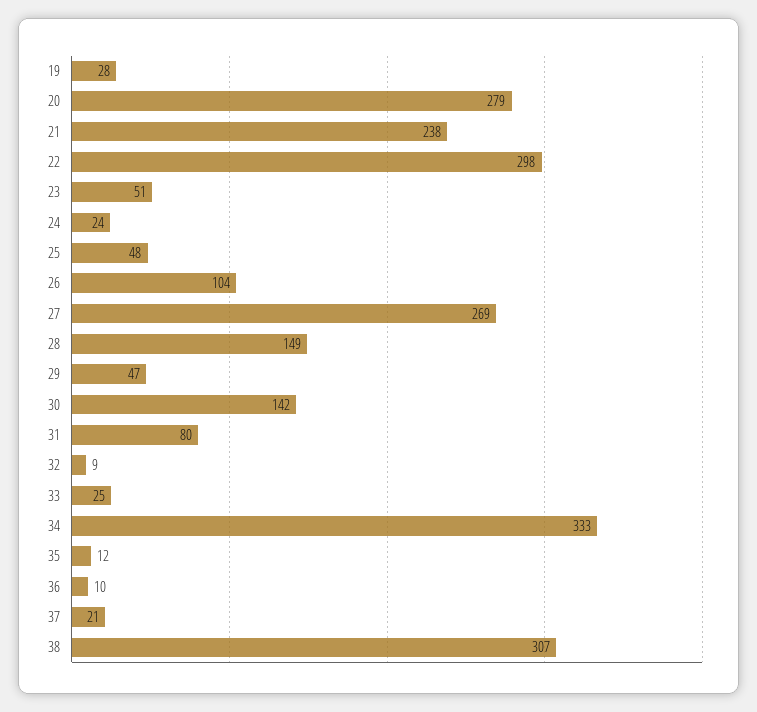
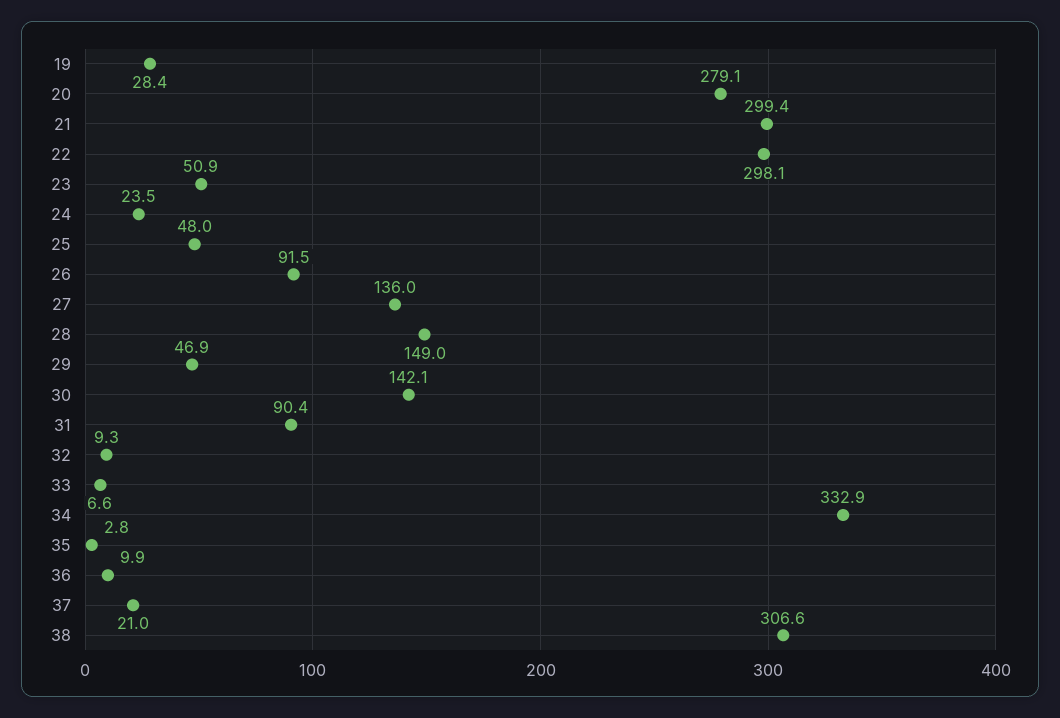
21: 238 -> 299.4
26: 104 -> 91.5
27: 269 -> 136
31: 80 -> 90.4
33: 25 -> 6.6
35: 12 -> 2.8

